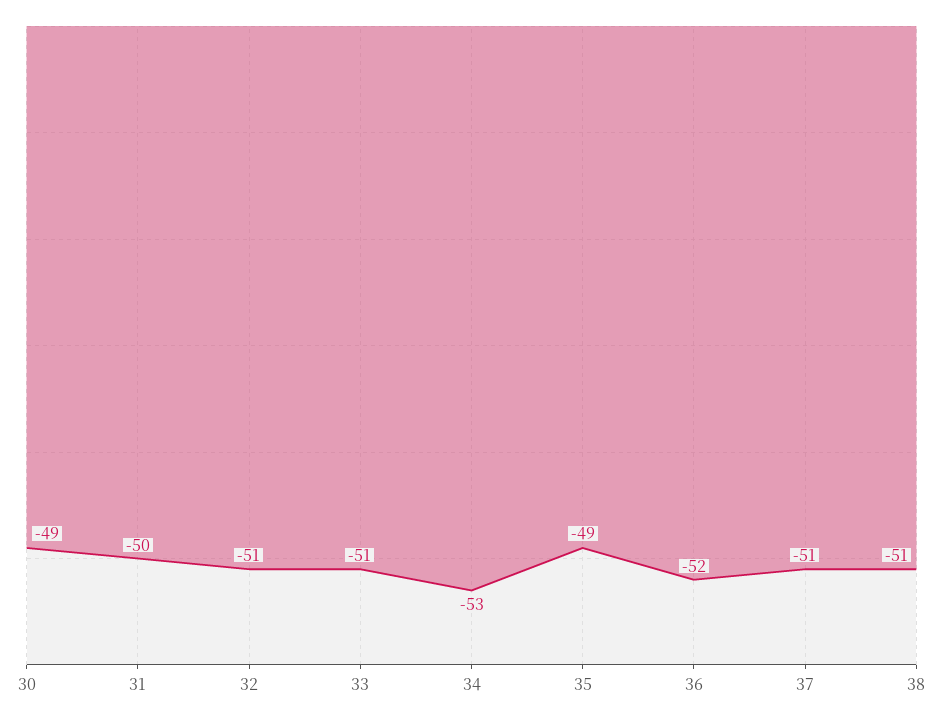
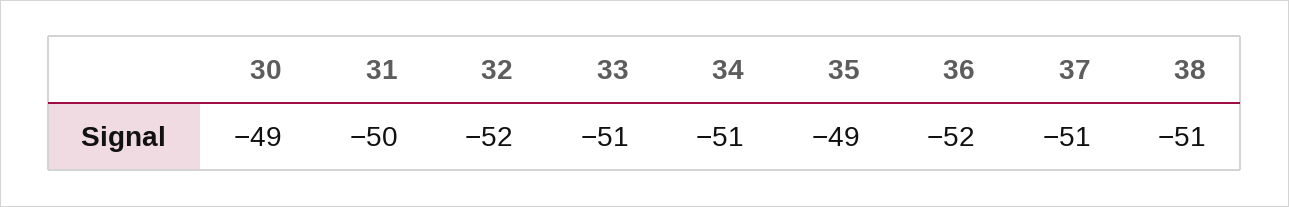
32: -51 -> -52
34: -53 -> -51

